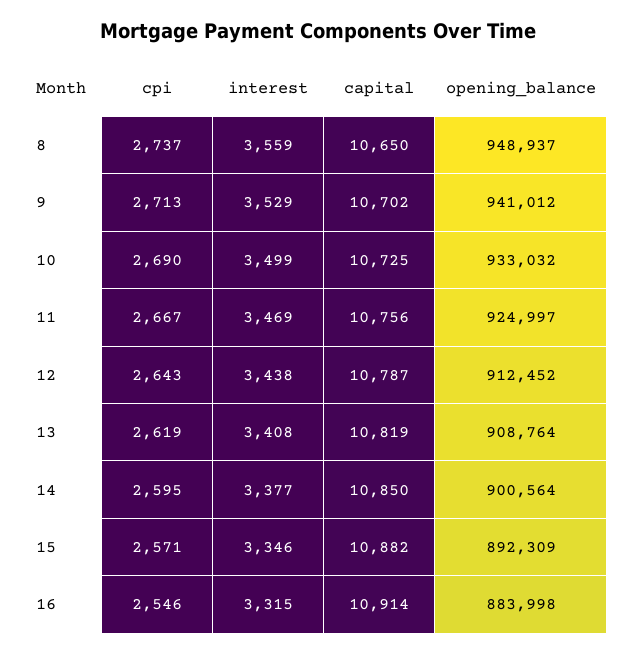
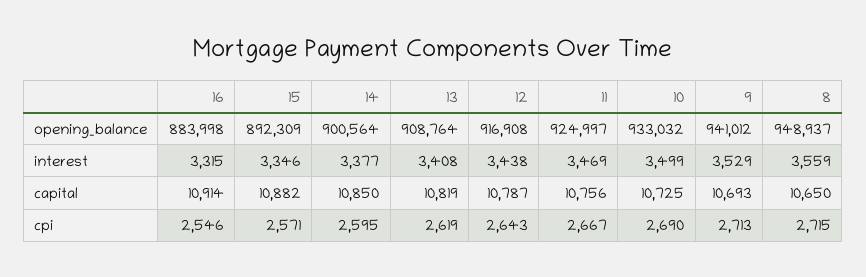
cpi, 8: 2737 -> 2715
capital, 9: 10702 -> 10693
opening_balance, 12: 912452 -> 916908

